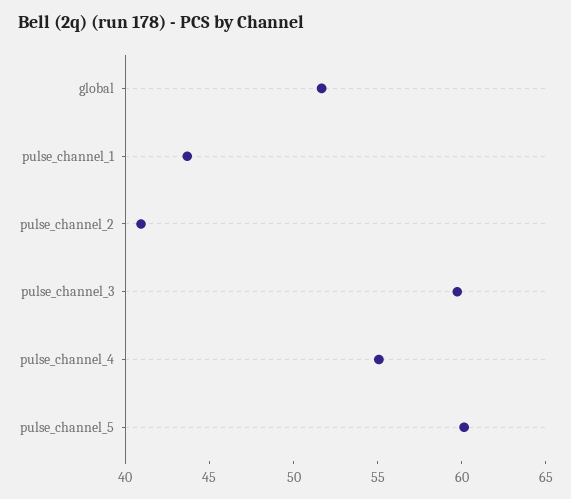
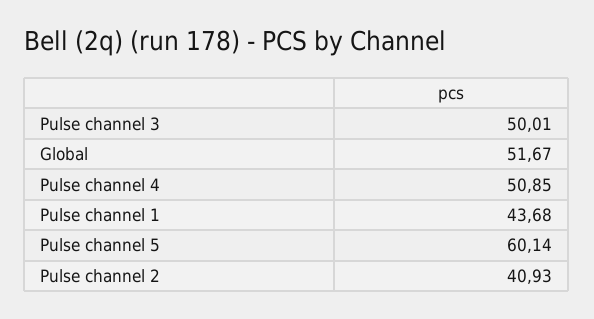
pulse_channel_3: 60 -> 50.01
pulse_channel_4: 55 -> 50.85

